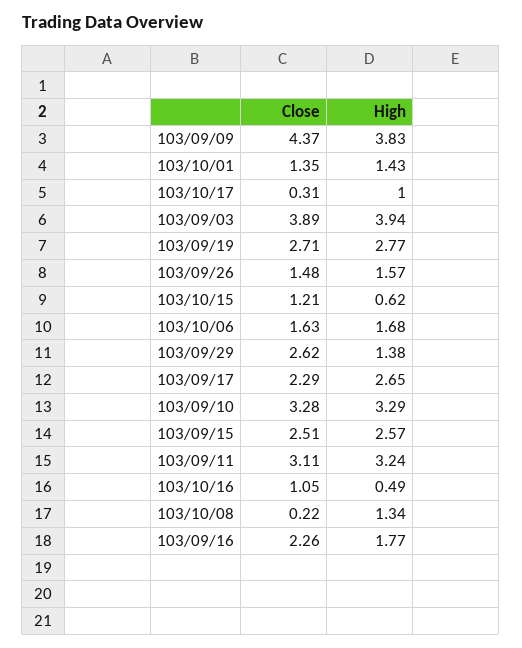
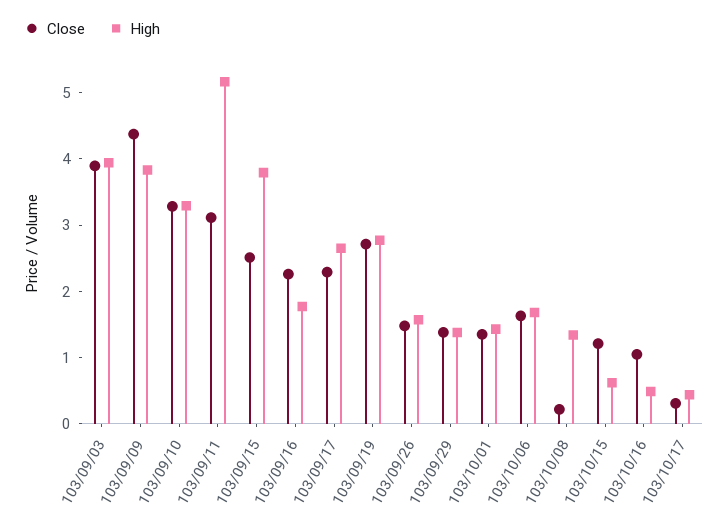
High, 103/10/17: 1 -> 0.4
Close, 103/09/29: 2.62 -> 1.4
High, 103/09/15: 2.57 -> 3.8
High, 103/09/11: 3.24 -> 5.2

